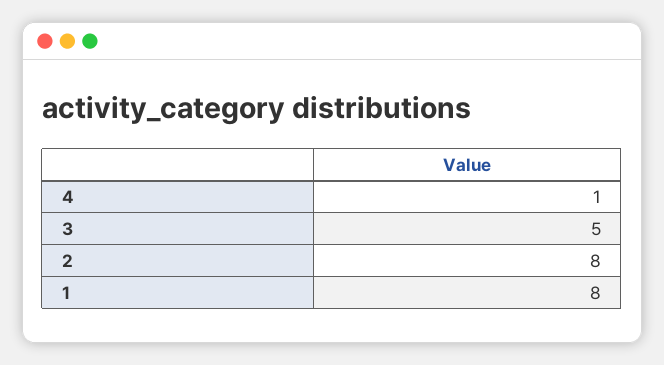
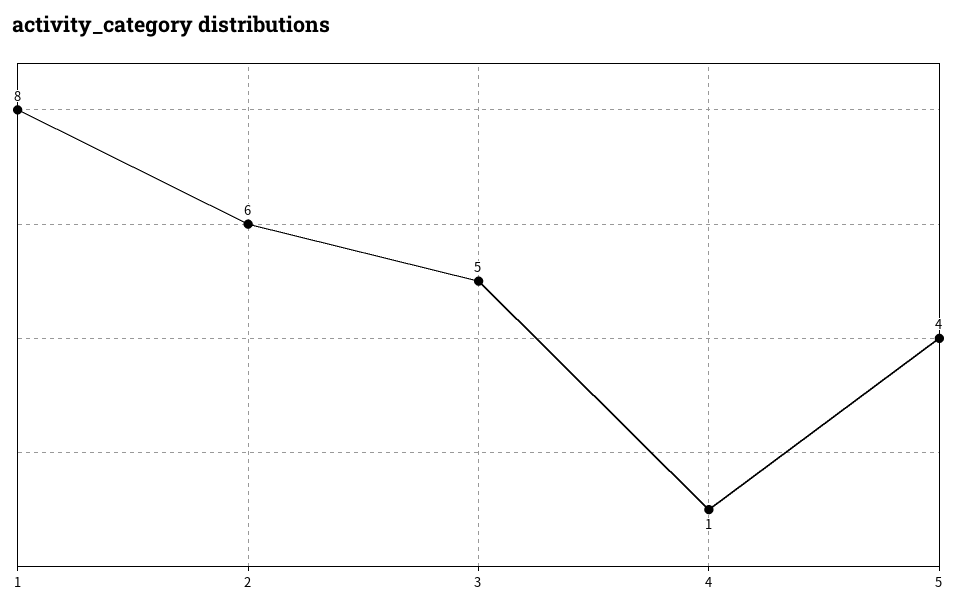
2: 8 -> 6
5: none -> 4

